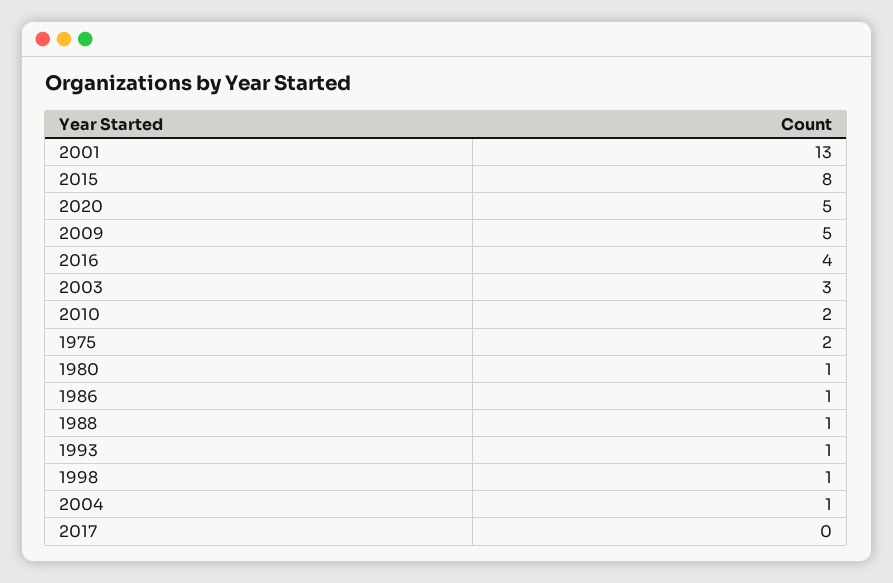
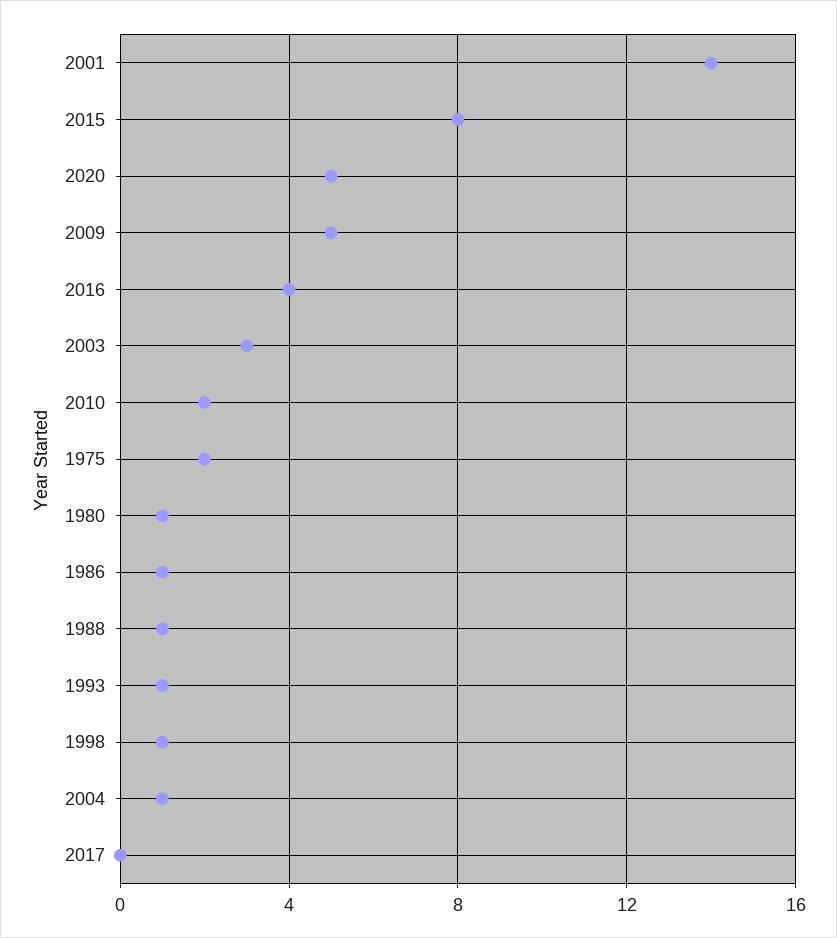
2001: 13 -> 14

